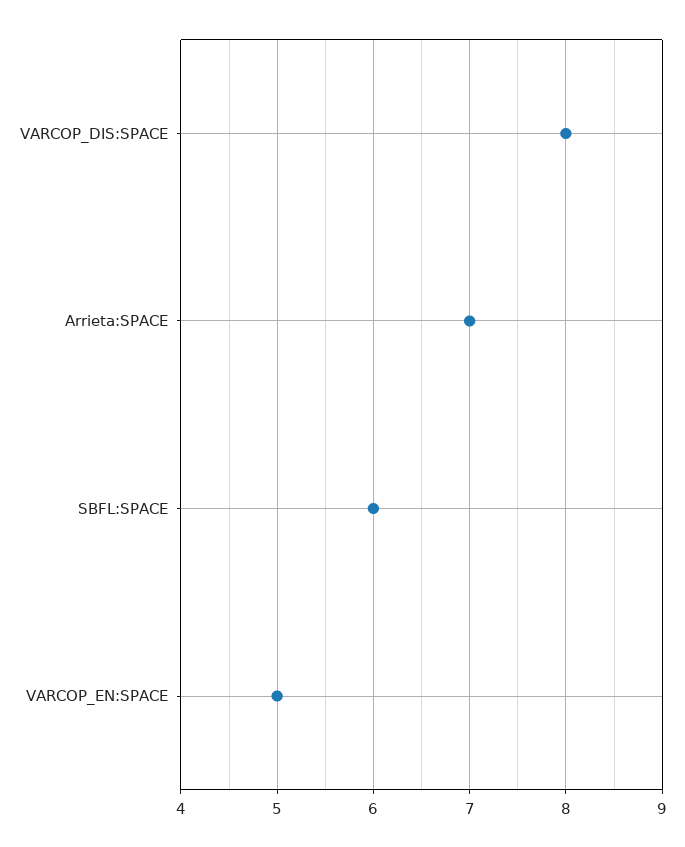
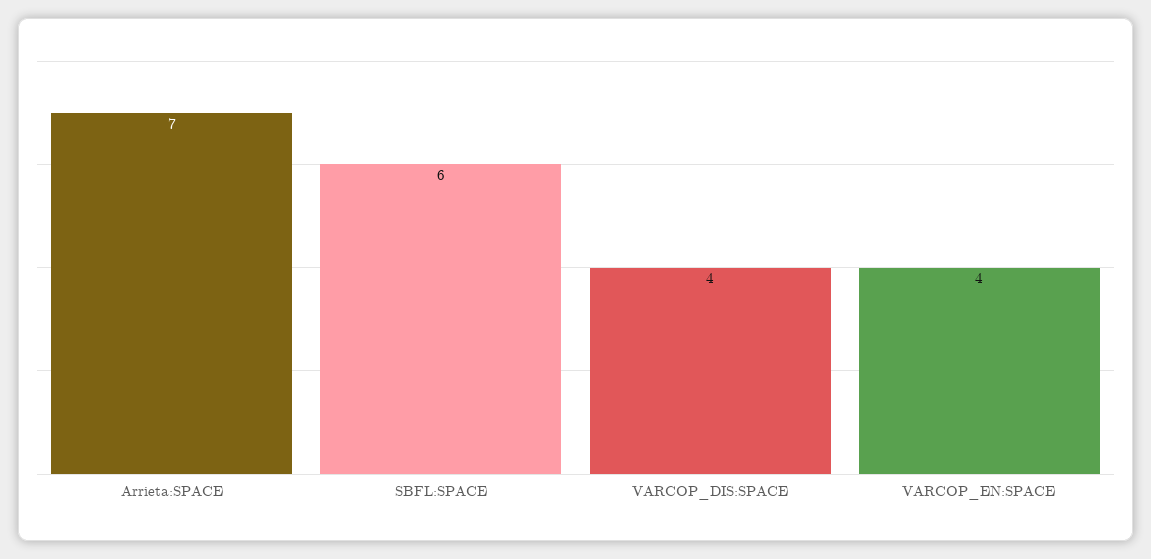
VARCOP_DIS:SPACE: 8 -> 4
VARCOP_EN:SPACE: 5 -> 4

